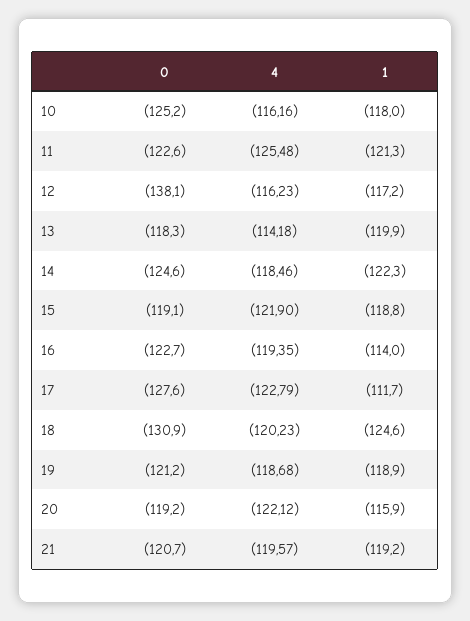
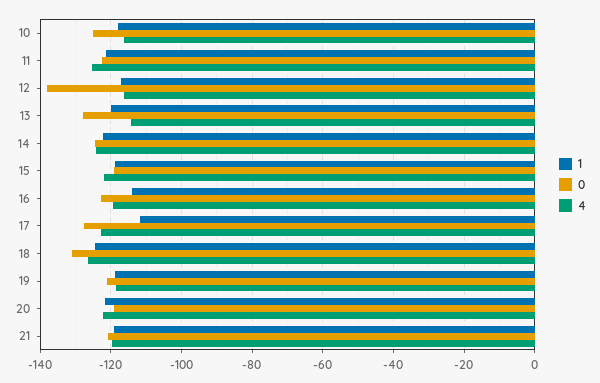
0, 13: -118.3 -> -128
4, 14: -118.46 -> -124
4, 18: -120.23 -> -126
1, 20: -115.9 -> -122

